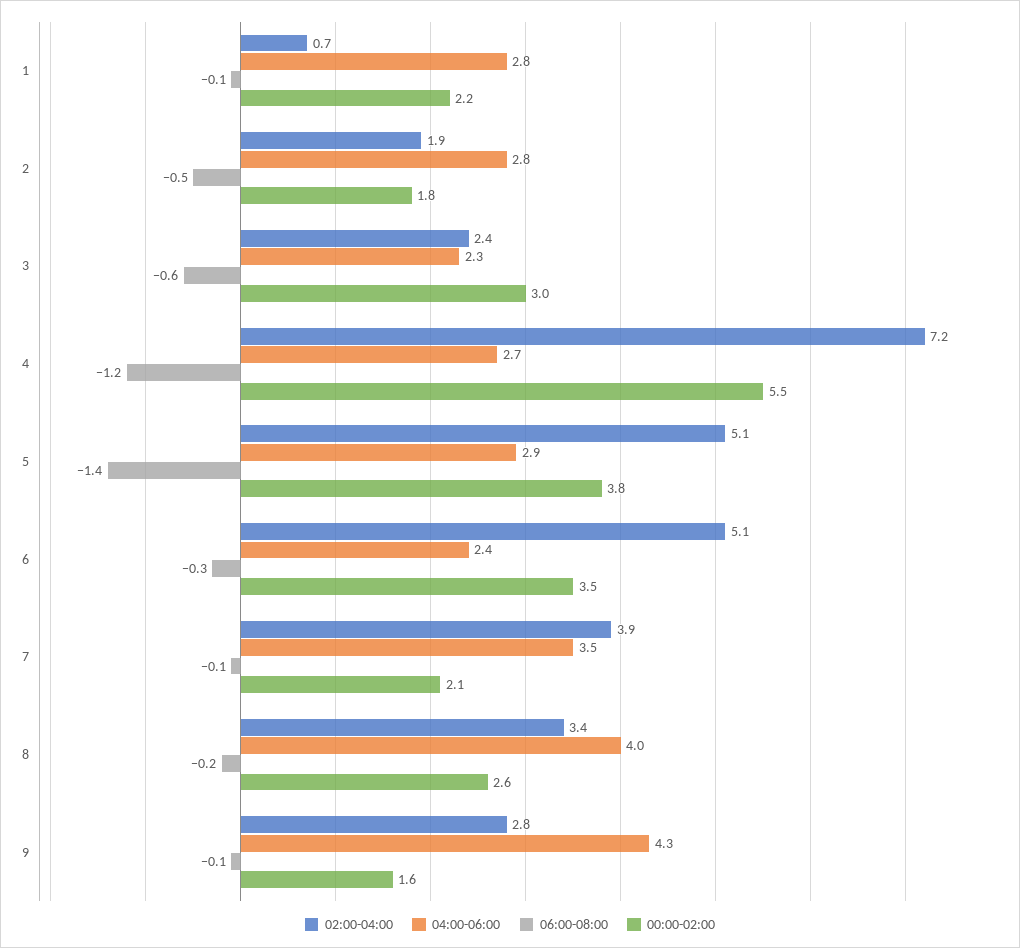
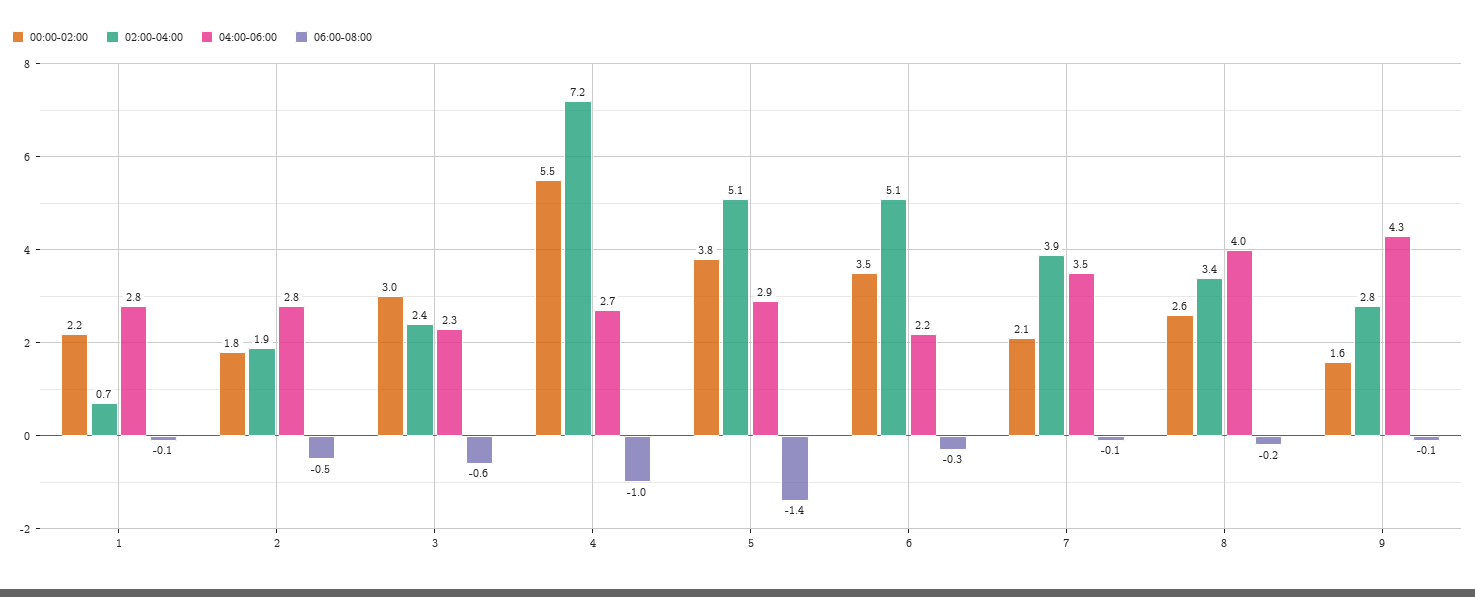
06:00-08:00, 4: -1.2 -> -1
04:00-06:00, 6: 2.4 -> 2.2

